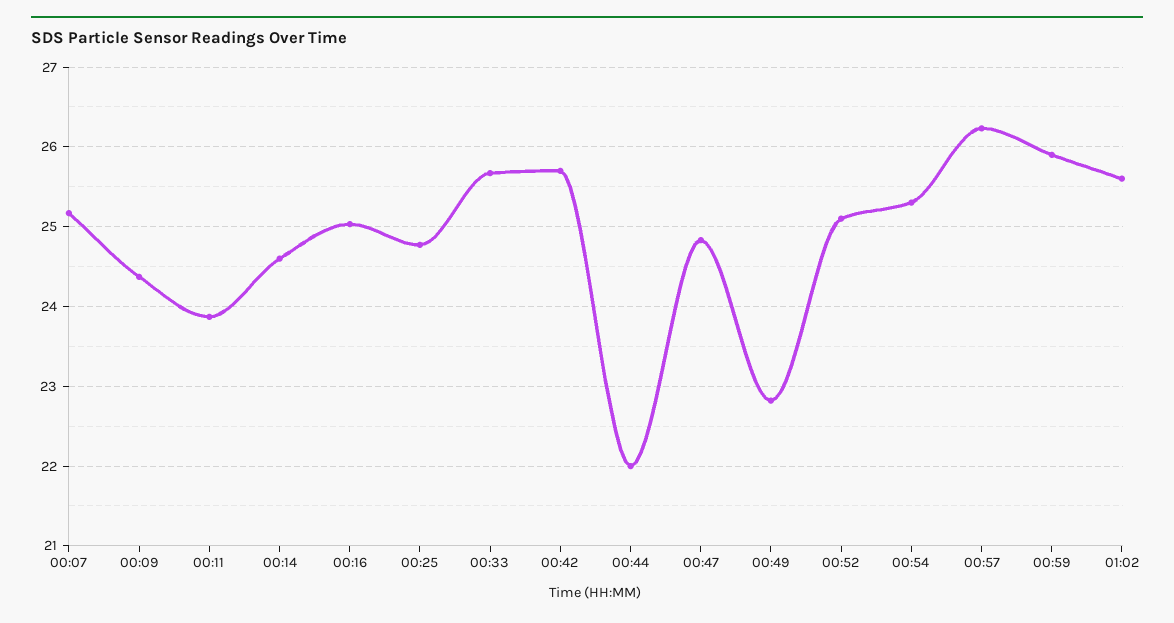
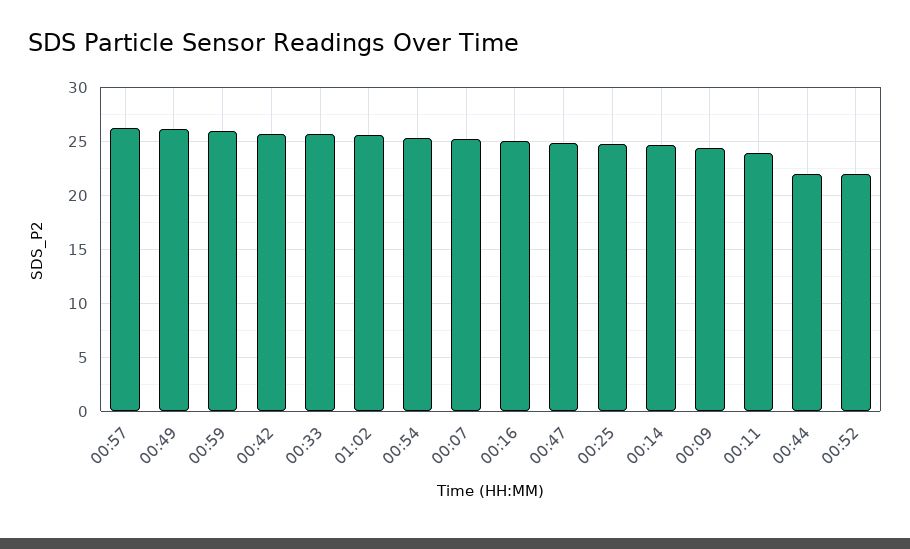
00:49: 22.8 -> 26
00:52: 25.1 -> 22

